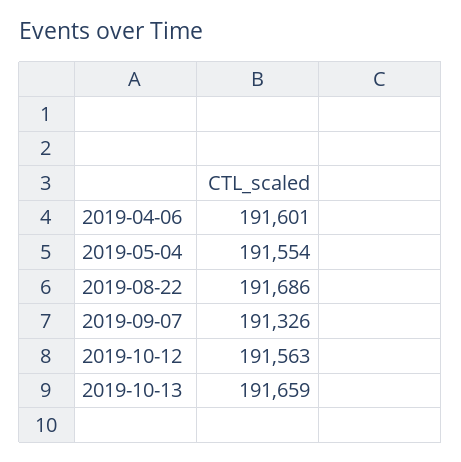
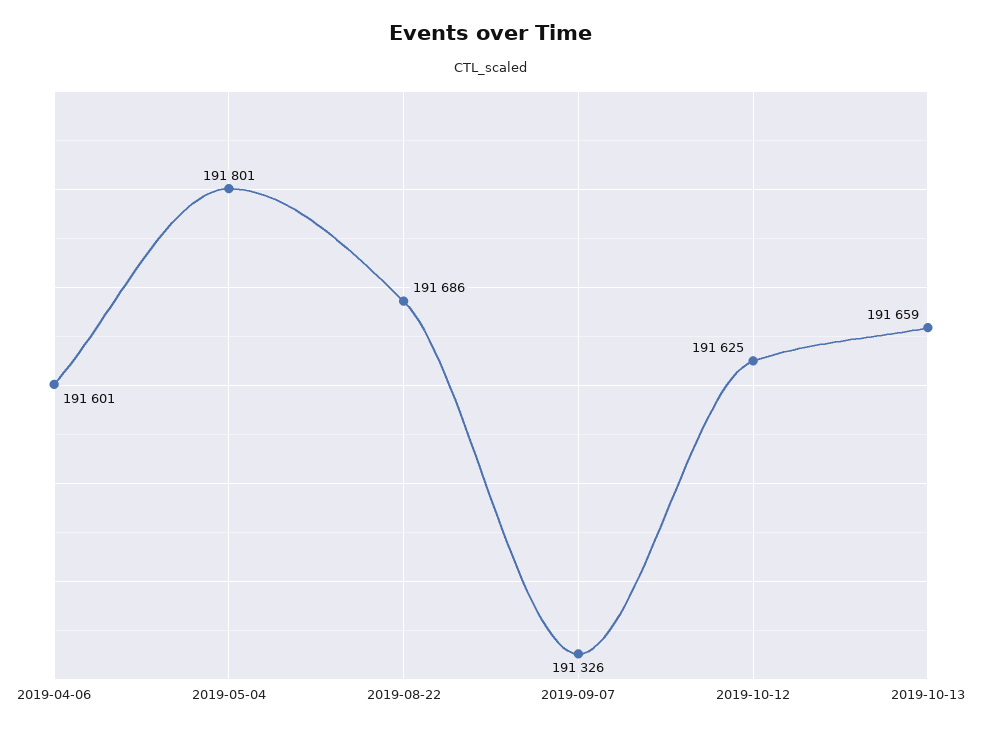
2019-05-04: 191554 -> 191801
2019-10-12: 191563 -> 191625

